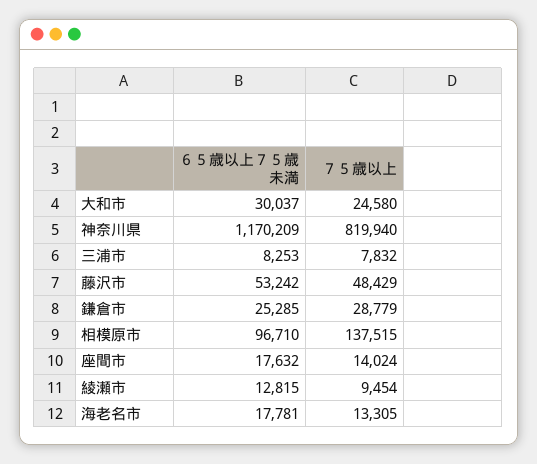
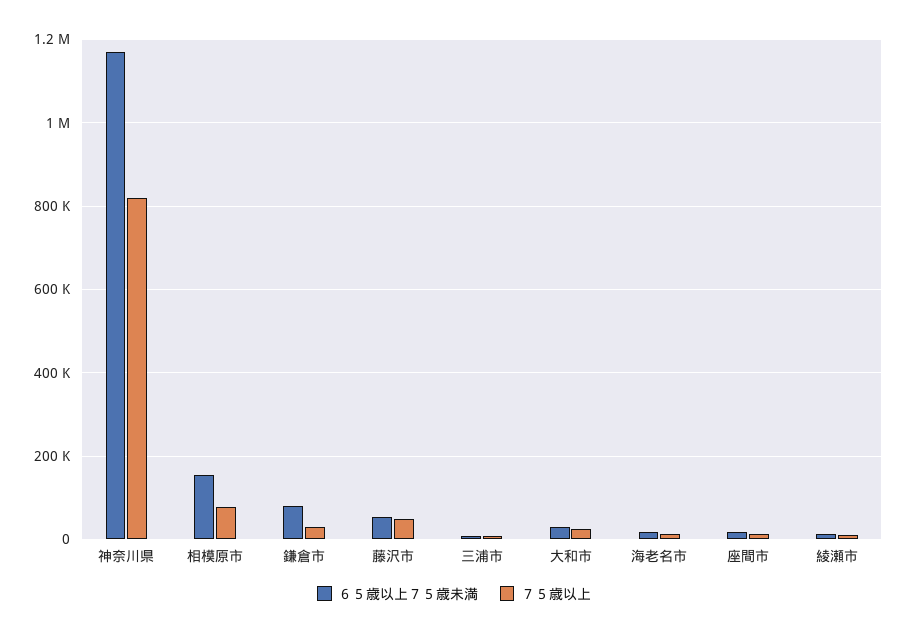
６５歳以上７５歳未満, 鎌倉市: 25285 -> 80000
６５歳以上７５歳未満, 相模原市: 96710 -> 160000
７５歳以上, 相模原市: 137515 -> 80000

